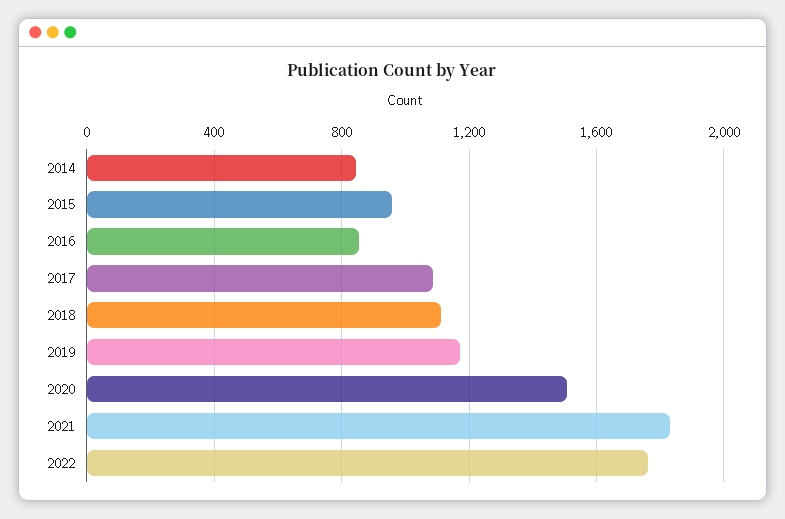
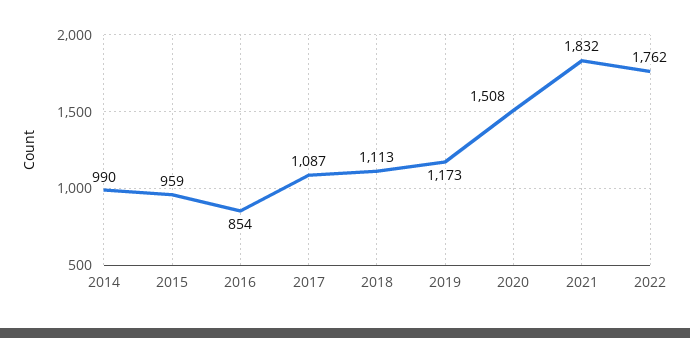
2014: 850 -> 990

